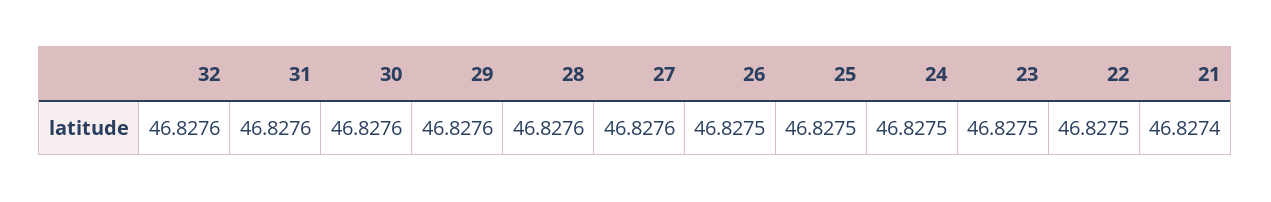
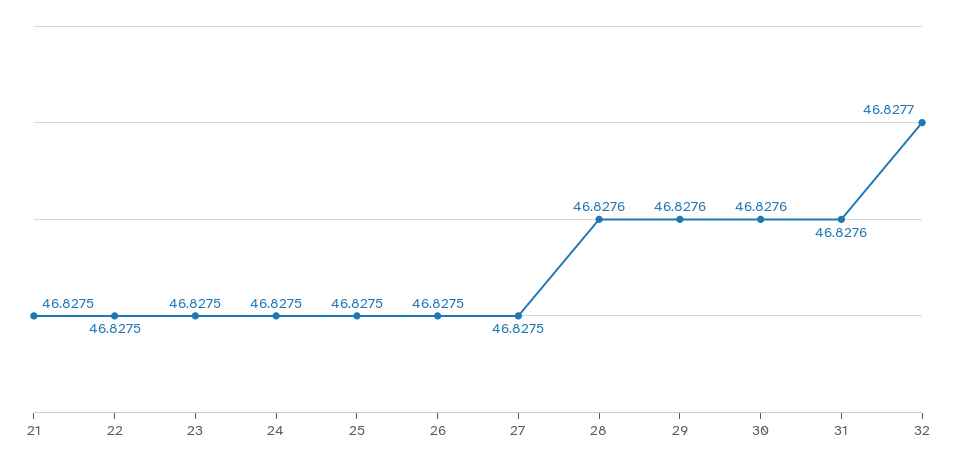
32: 46.8276 -> 46.8277
27: 46.8276 -> 46.8275
21: 46.8274 -> 46.8275

